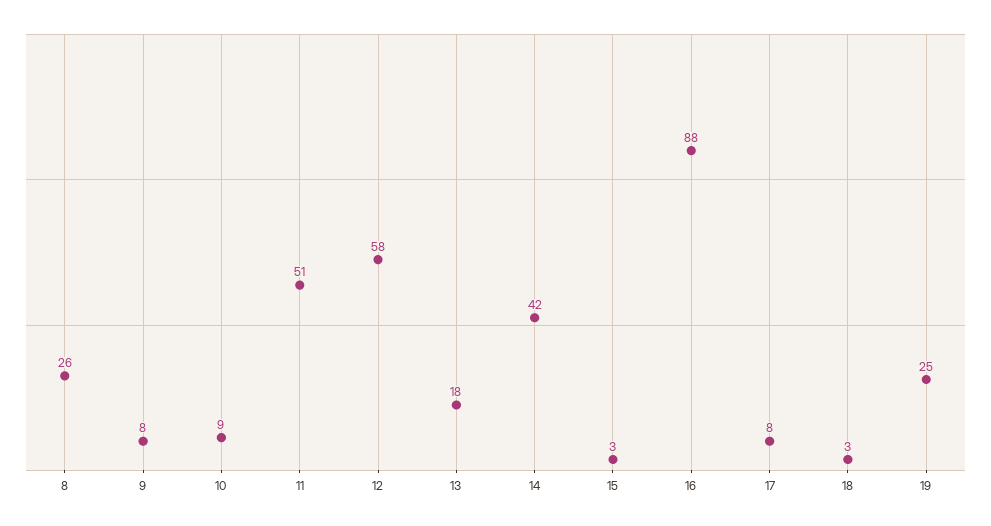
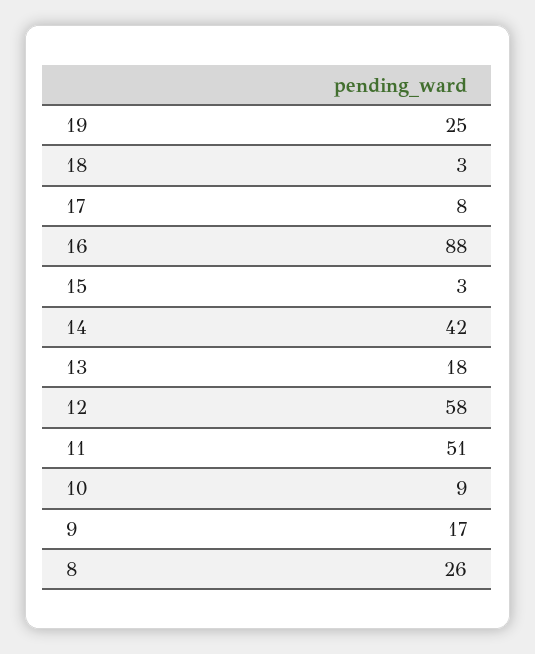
9: 8 -> 17

